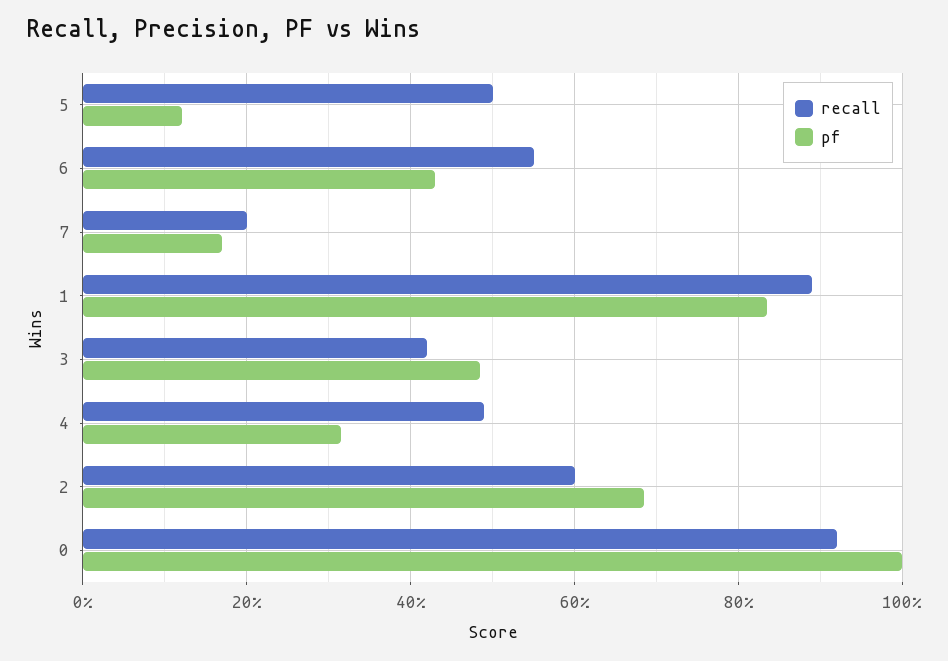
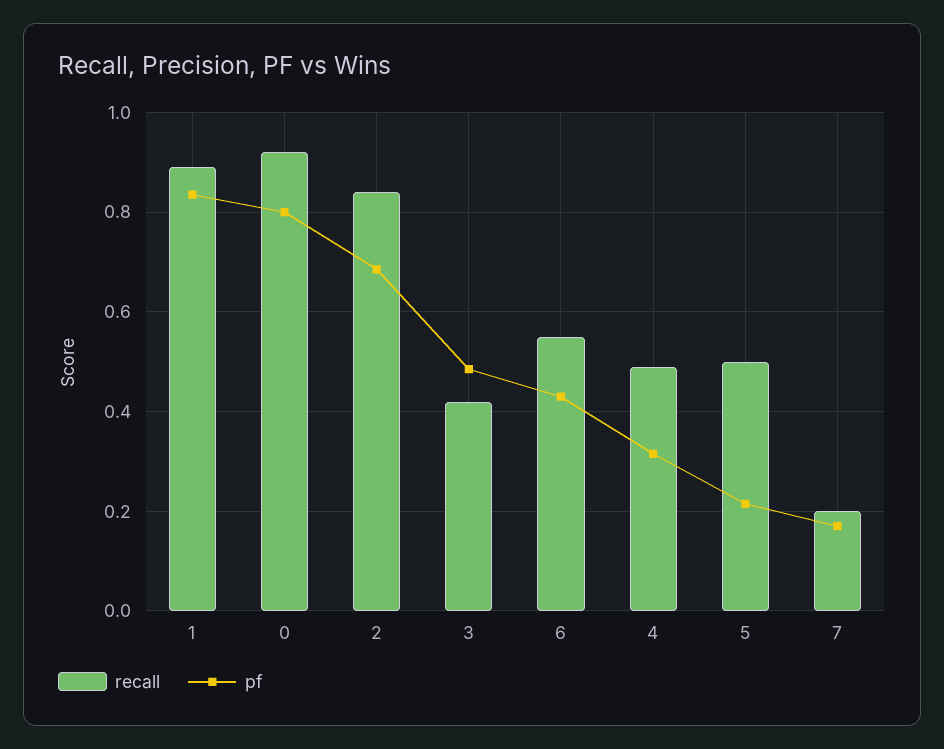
pf, 5: 0.12 -> 0.22
recall, 2: 0.6 -> 0.84
pf, 0: 1 -> 0.8

